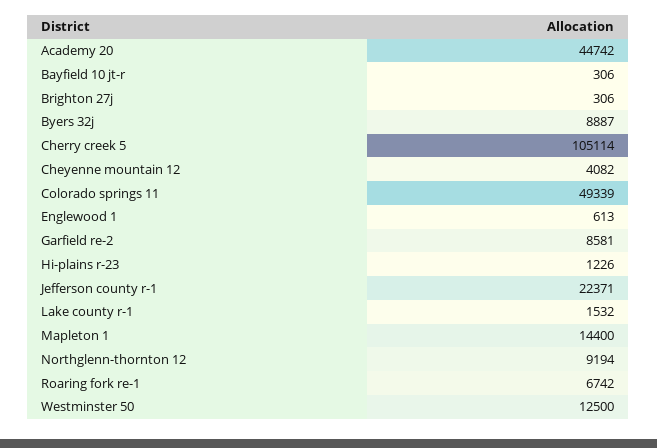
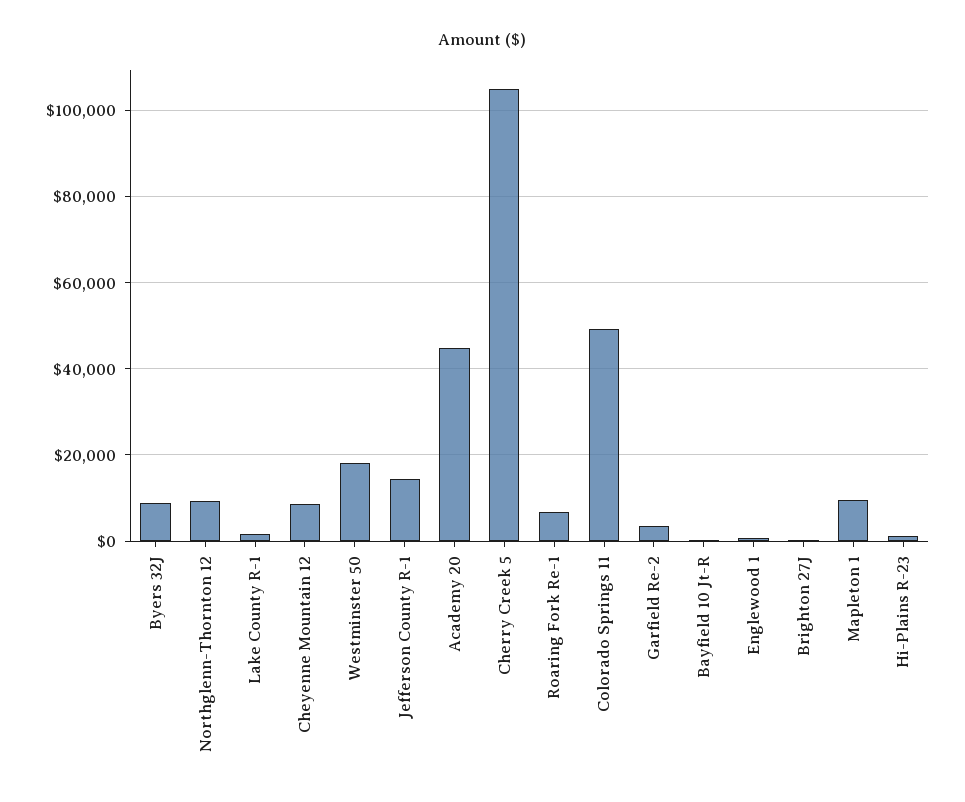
Cheyenne mountain 12: 4082 -> 8000
Garfield re-2: 8581 -> 4000
Jefferson county r-1: 22371 -> 14000
Mapleton 1: 14400 -> 10000
Westminster 50: 12500 -> 18000

